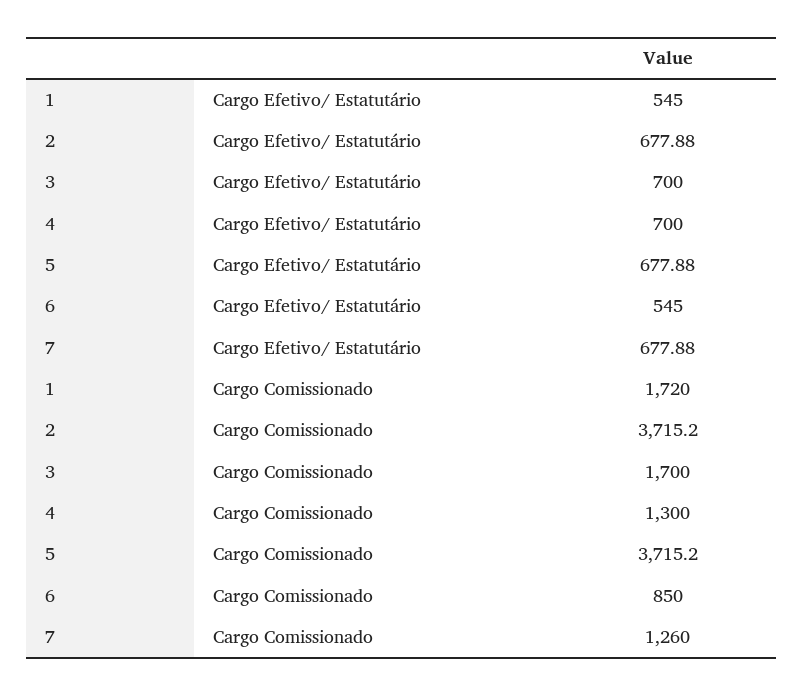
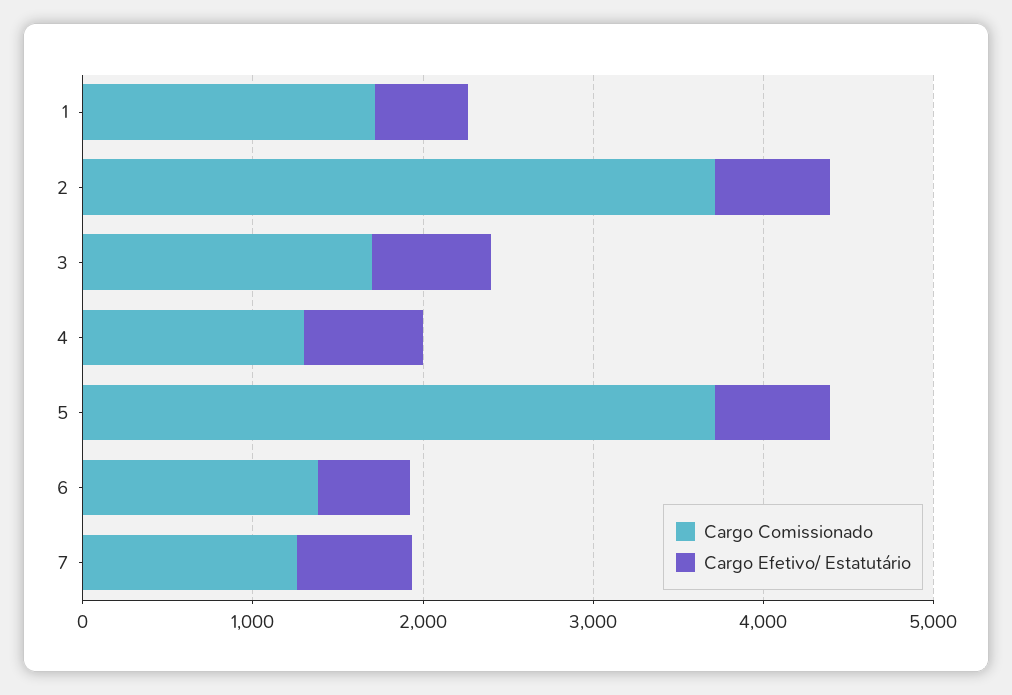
Cargo Comissionado, 6: 850 -> 1400

